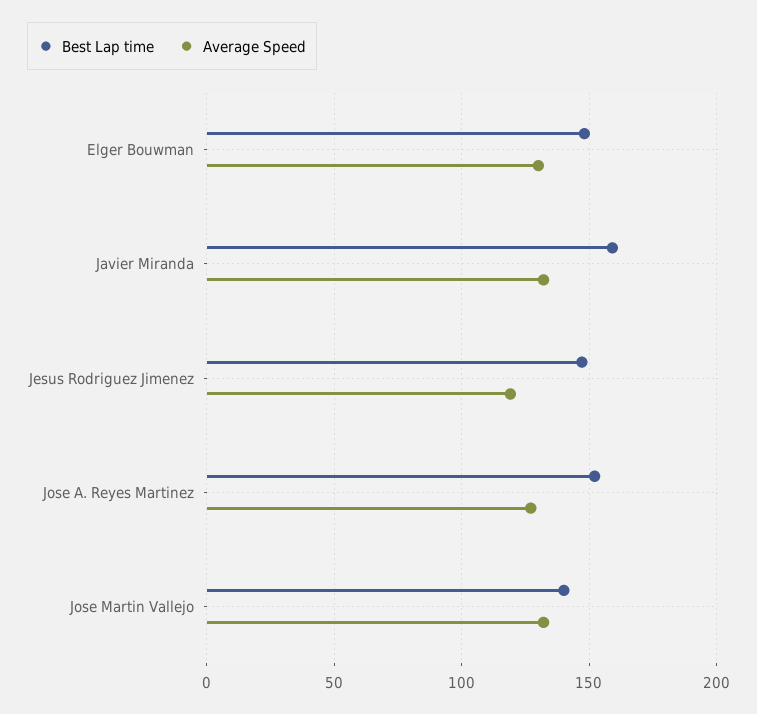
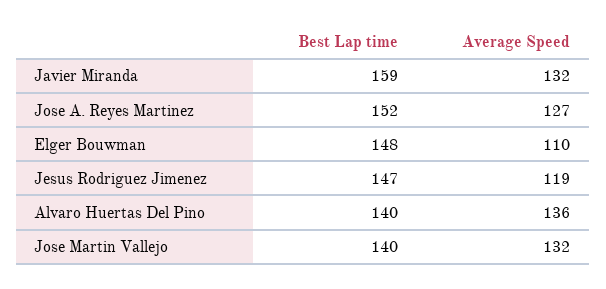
Average Speed, Elger Bouwman: 130 -> 110
Best Lap time, Alvaro Huertas Del Pino: none -> 140
Average Speed, Alvaro Huertas Del Pino: none -> 136

